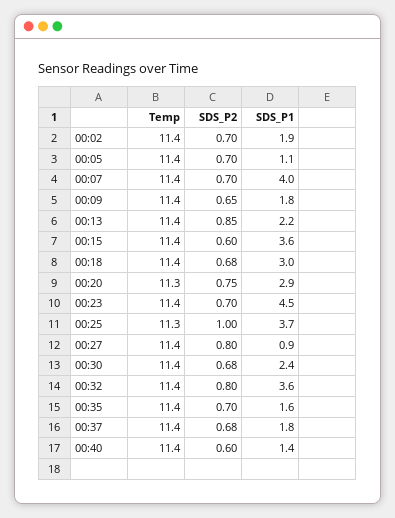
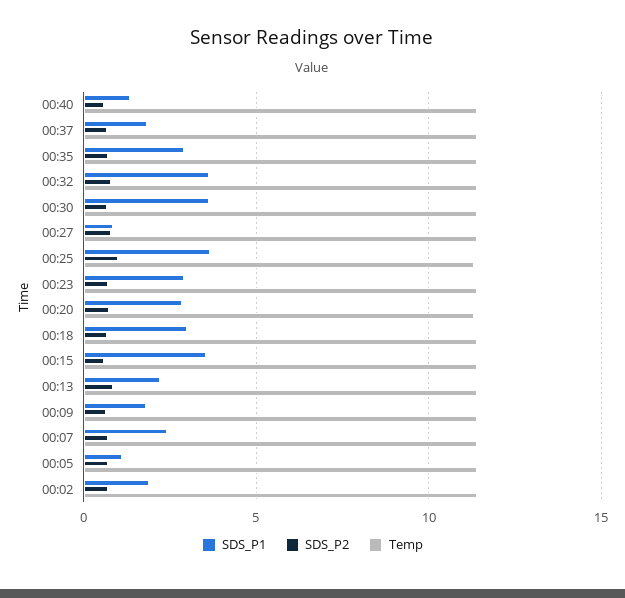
SDS_P1, 00:07: 4 -> 2.5
SDS_P1, 00:23: 4.5 -> 3
SDS_P1, 00:30: 2.4 -> 3.5
SDS_P1, 00:35: 1.6 -> 3

